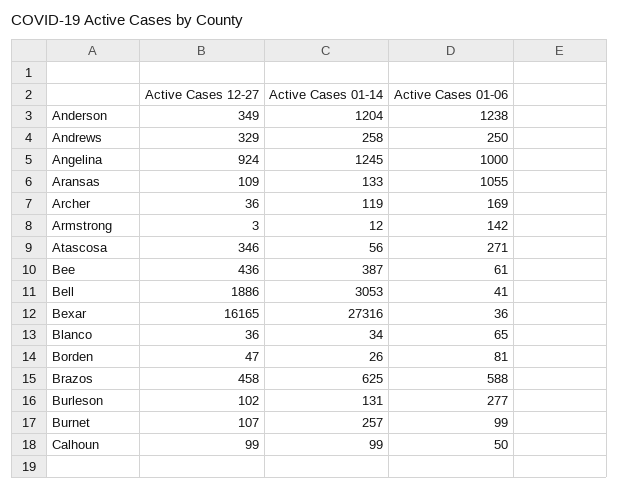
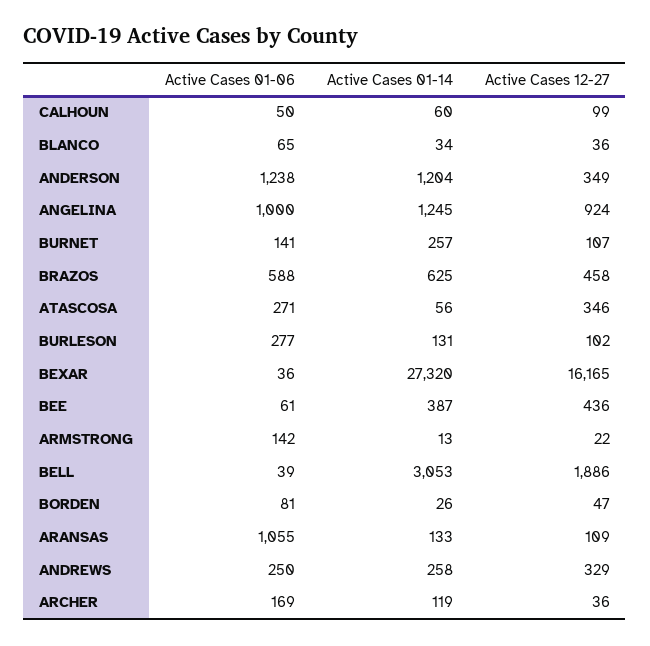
Active Cases 12-27, Armstrong: 3 -> 22
Active Cases 01-14, Armstrong: 12 -> 13
Active Cases 01-06, Bell: 41 -> 39
Active Cases 01-14, Bexar: 27316 -> 27320
Active Cases 01-06, Burnet: 99 -> 141
Active Cases 01-14, Calhoun: 99 -> 60

